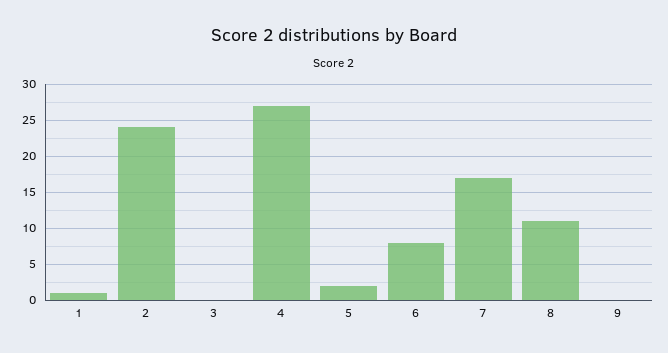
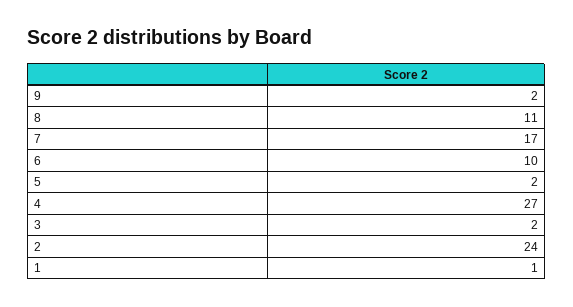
3: 0 -> 2
6: 8 -> 10
9: 0 -> 2

